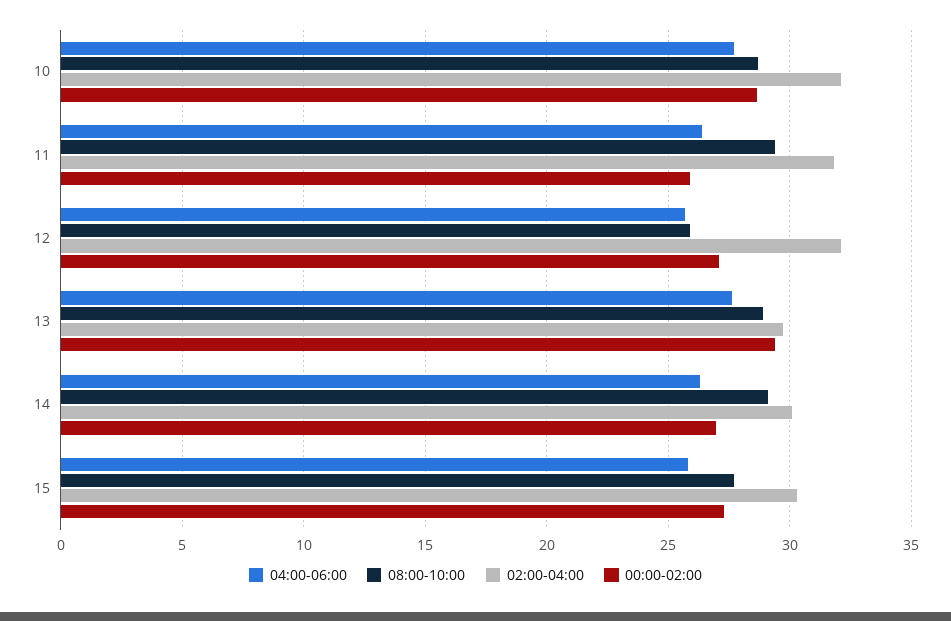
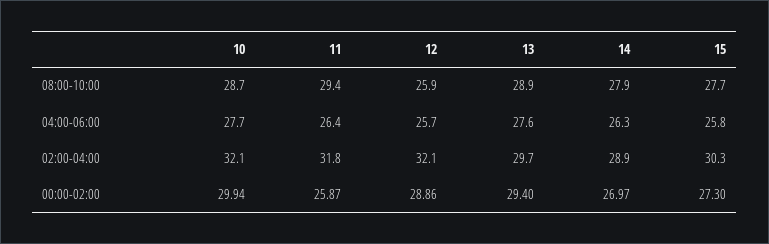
00:00-02:00, 10: 28.5 -> 29.94
00:00-02:00, 12: 27 -> 28.86
08:00-10:00, 14: 29 -> 27.9
02:00-04:00, 14: 30 -> 28.9

